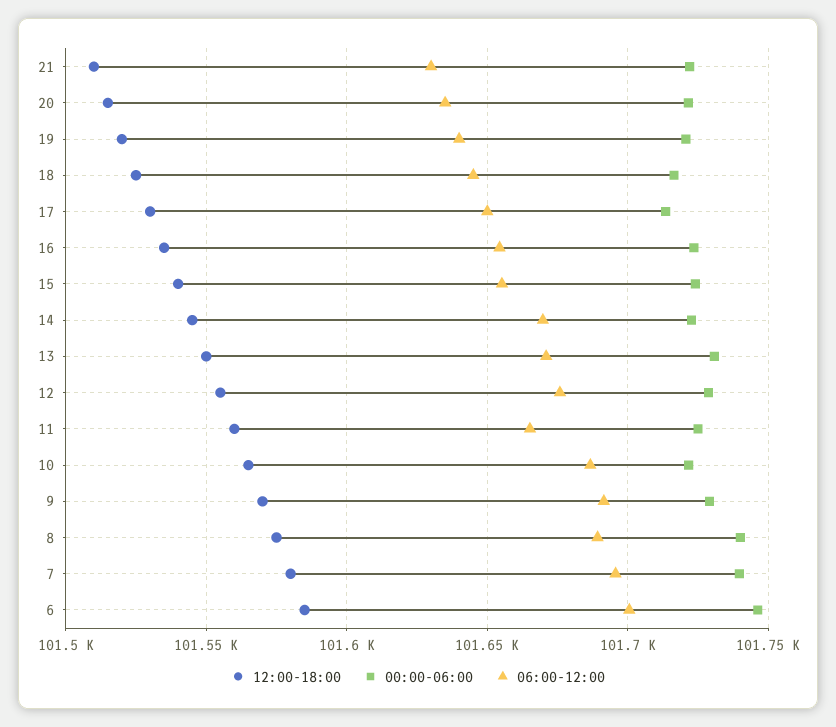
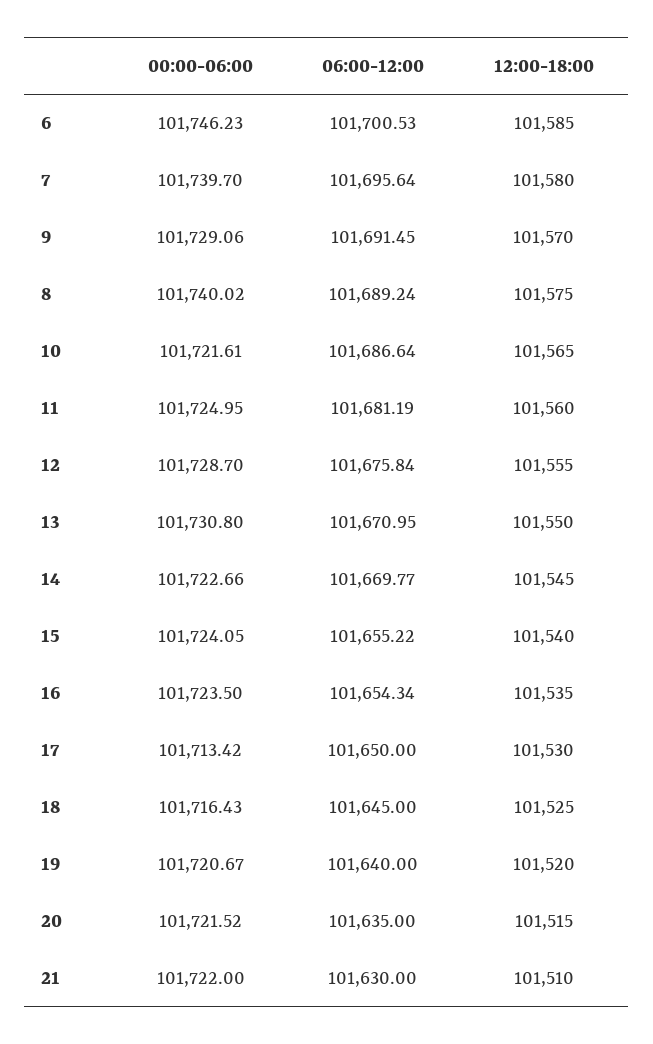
06:00-12:00, 11: 101665 -> 101681.19

